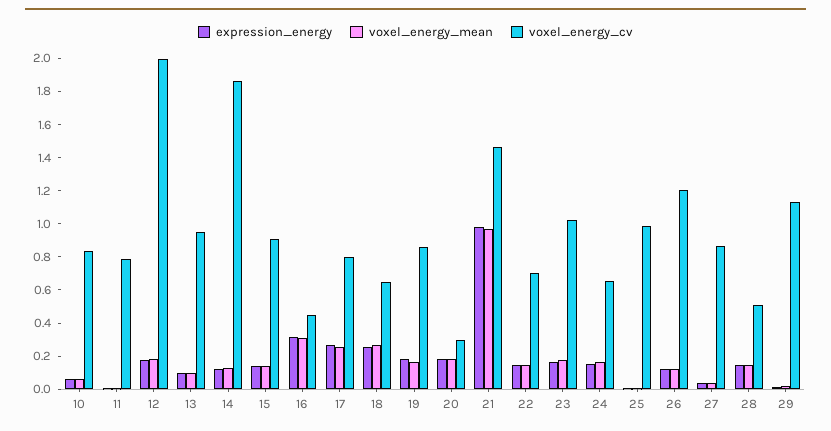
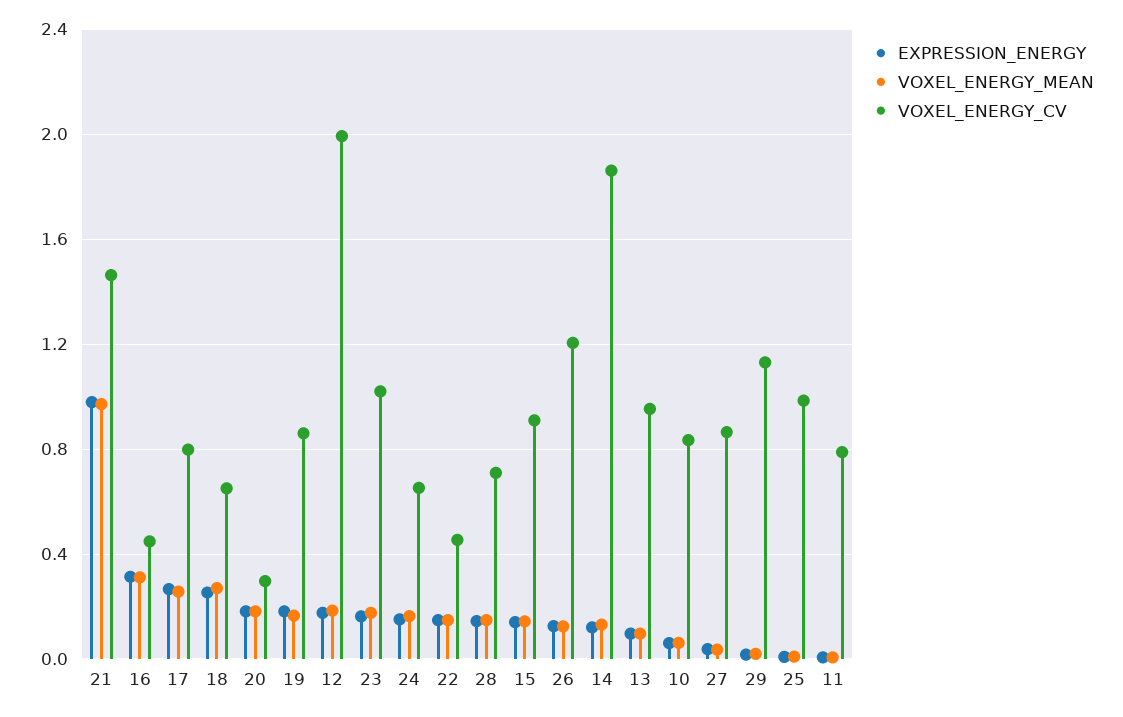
voxel_energy_cv, 22: 0.7 -> 0.45
voxel_energy_cv, 28: 0.5 -> 0.7

